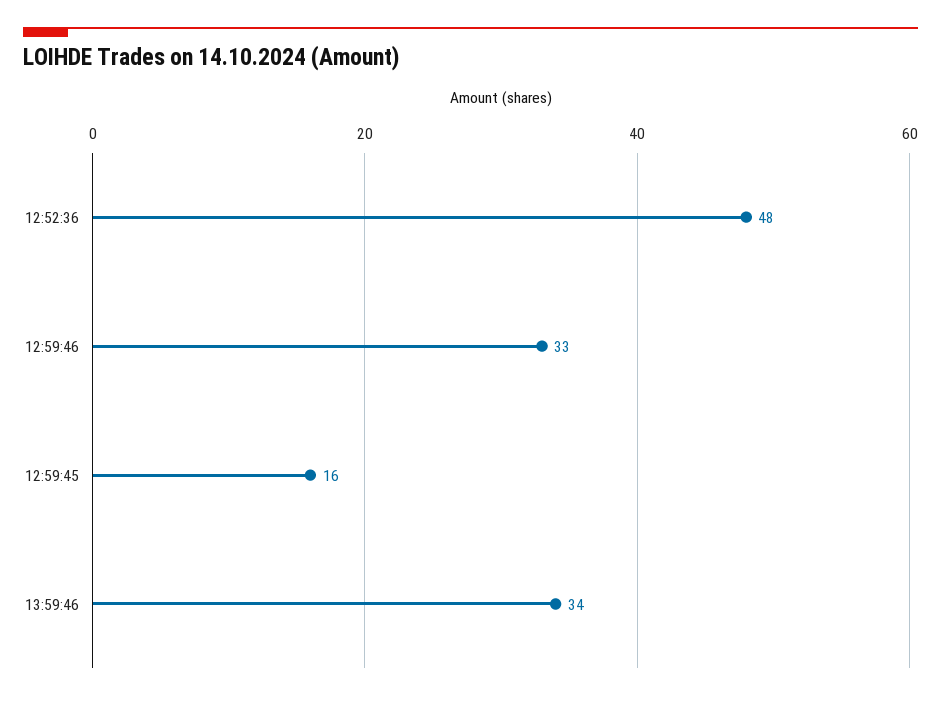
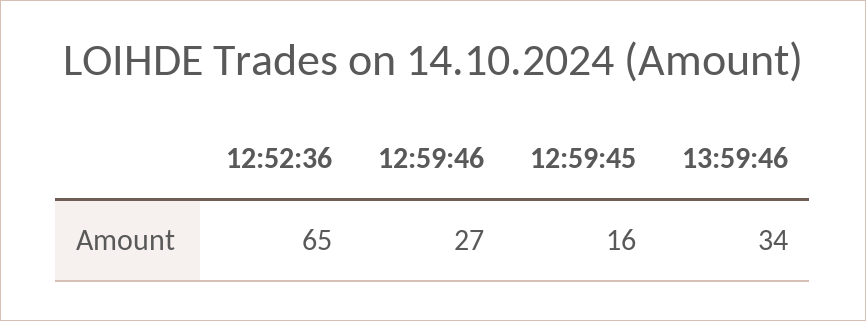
12:52:36: 48 -> 65
12:59:46: 33 -> 27

